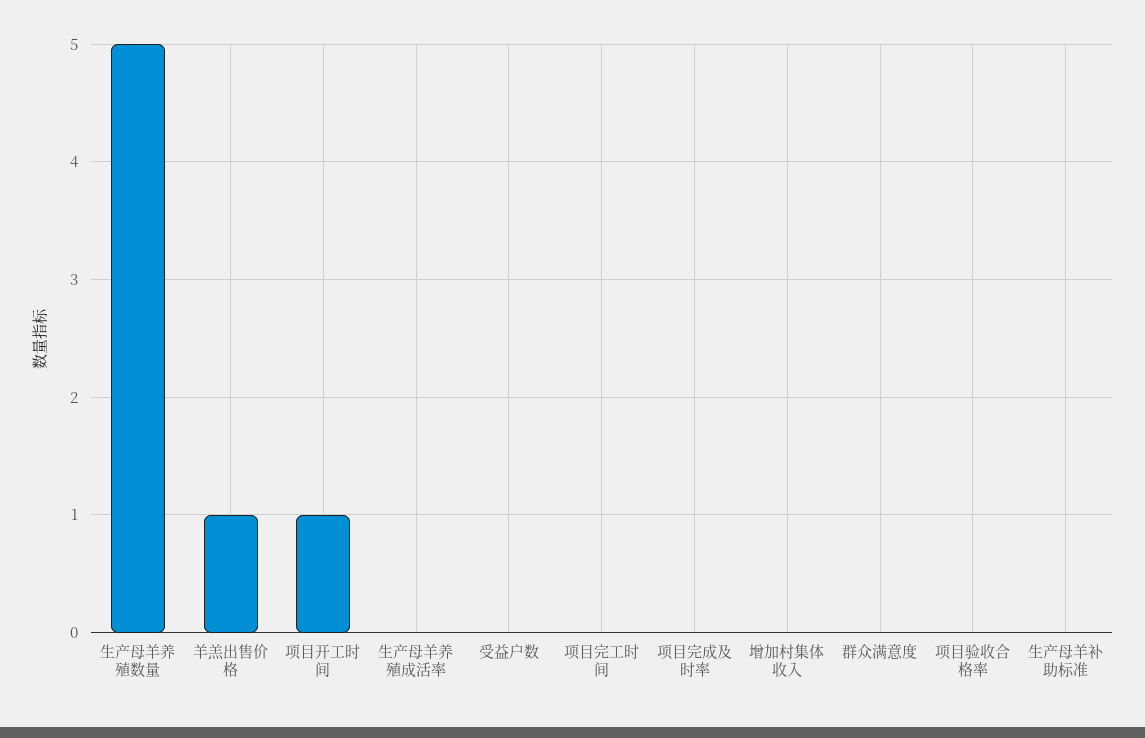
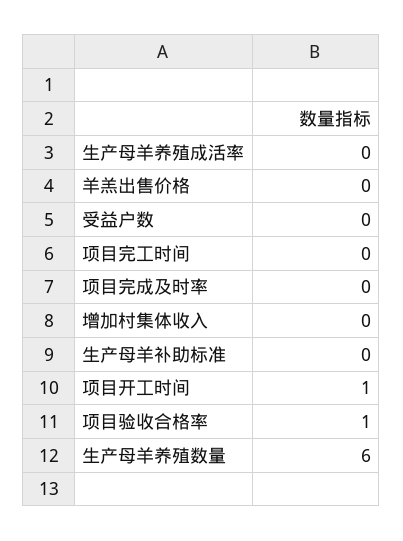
生产母羊养殖数量: 5 -> 6
羊羔出售价格: 1 -> 0
群众满意度: 0 -> none
项目验收合格率: 0 -> 1

